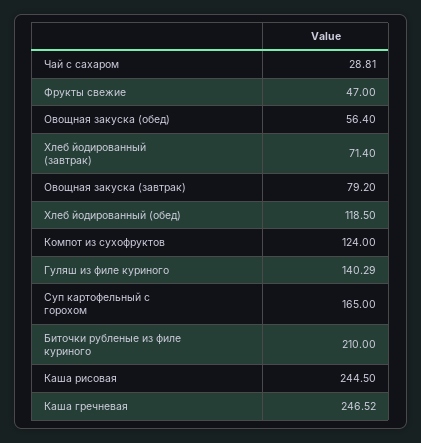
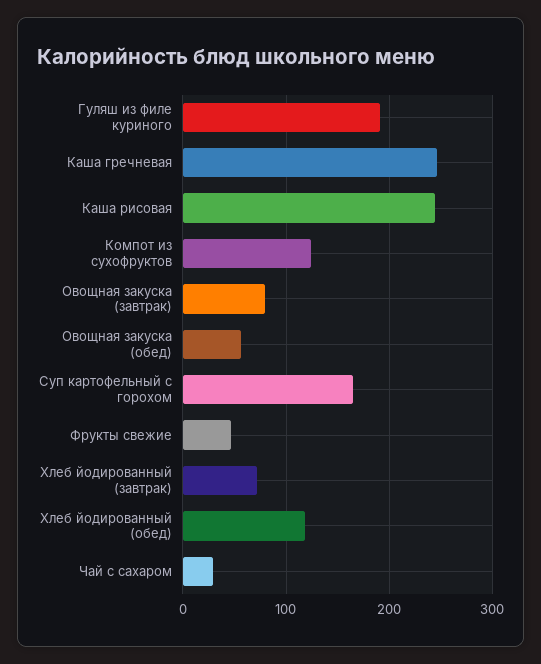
Гуляш из филе куриного: 140.29 -> 190
Биточки рубленые из филе куриного: 210 -> none

